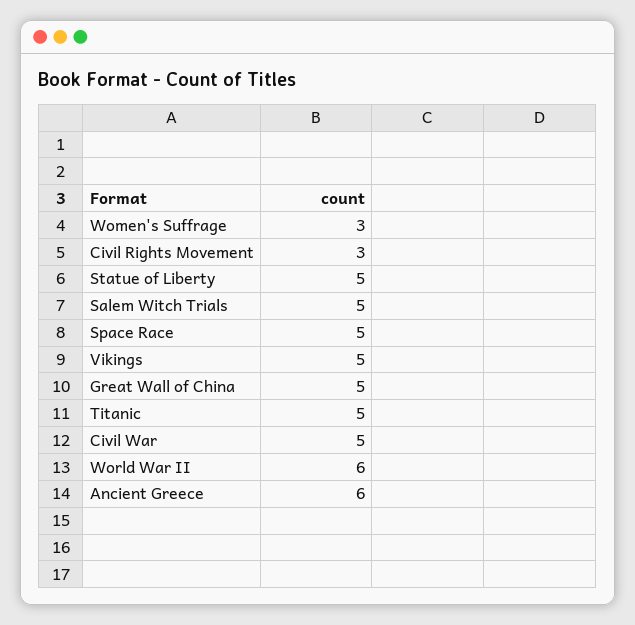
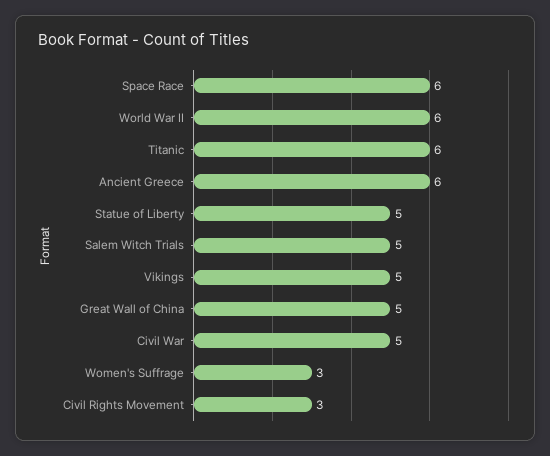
Space Race: 5 -> 6
Titanic: 5 -> 6

